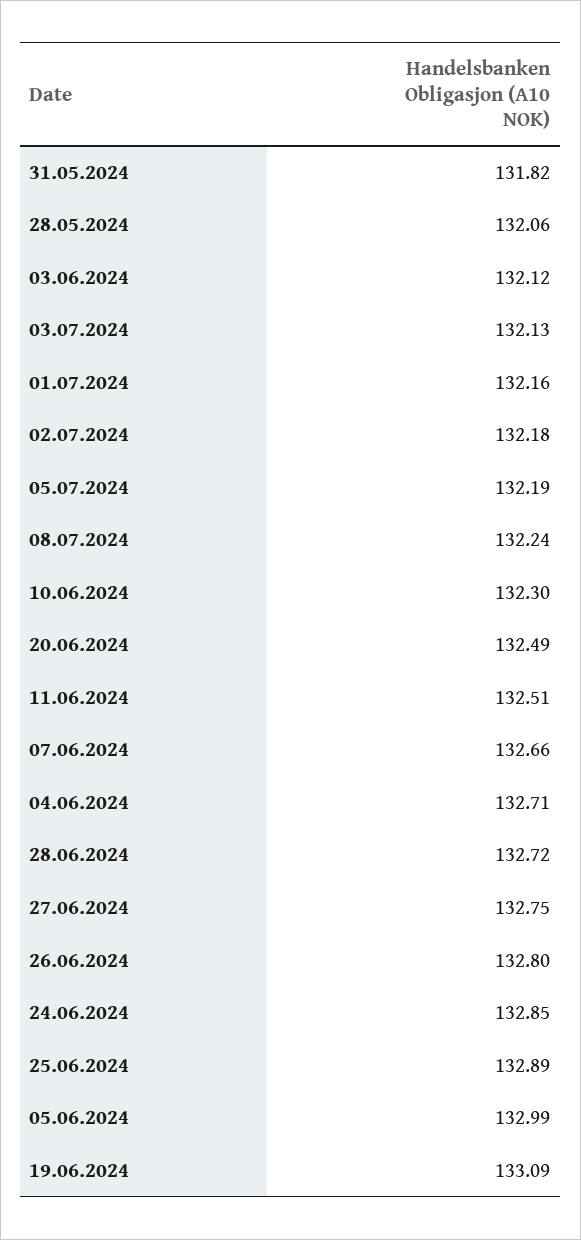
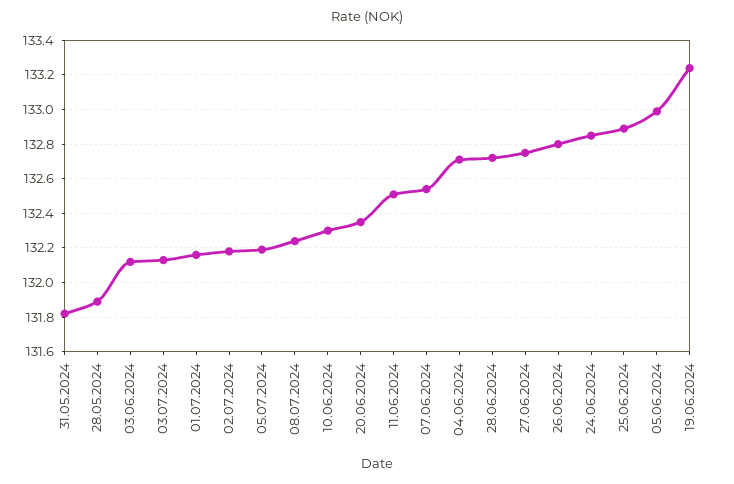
28.05.2024: 132.06 -> 131.9
20.06.2024: 132.49 -> 132.35
07.06.2024: 132.66 -> 132.55
19.06.2024: 133.09 -> 133.25

